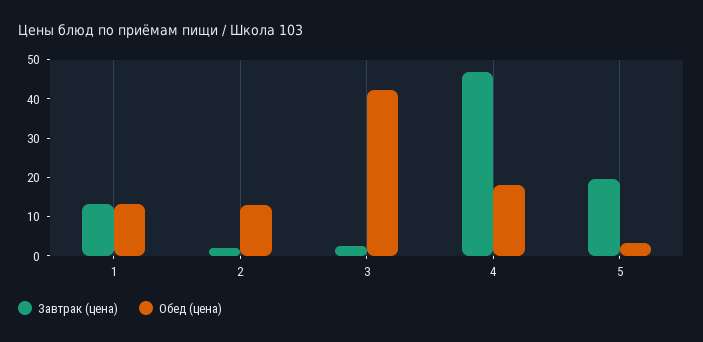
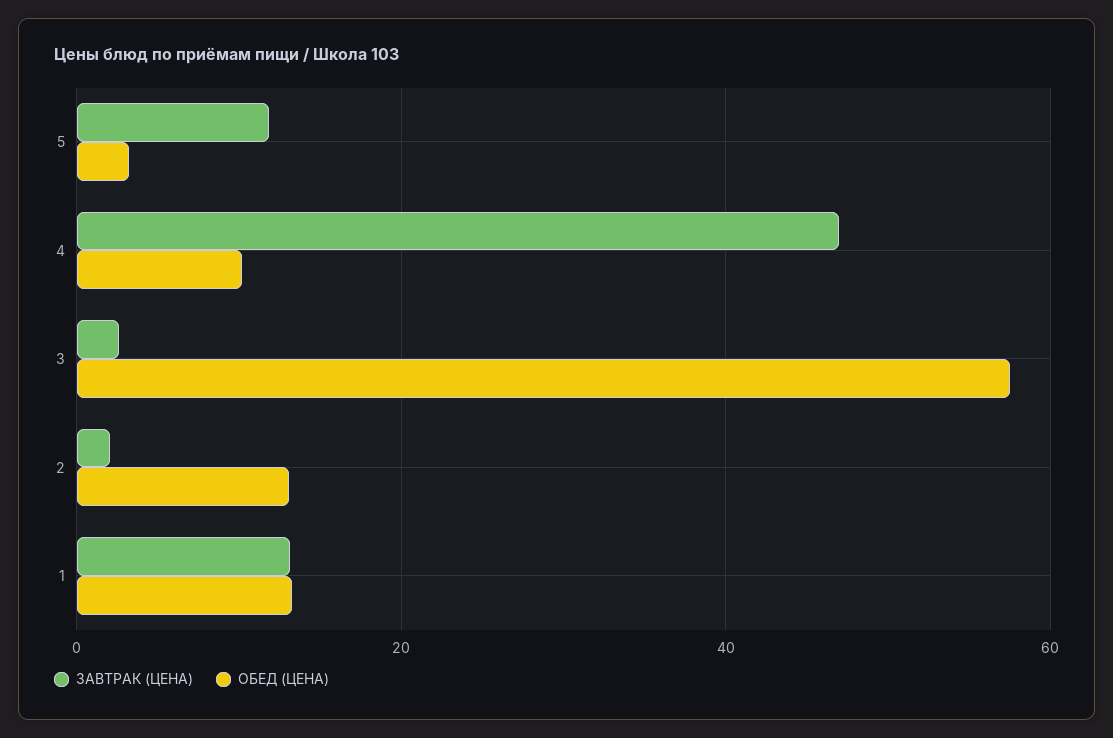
Обед (цена), 3: 42.5 -> 58
Обед (цена), 4: 17.5 -> 10
Завтрак (цена), 5: 20 -> 12

